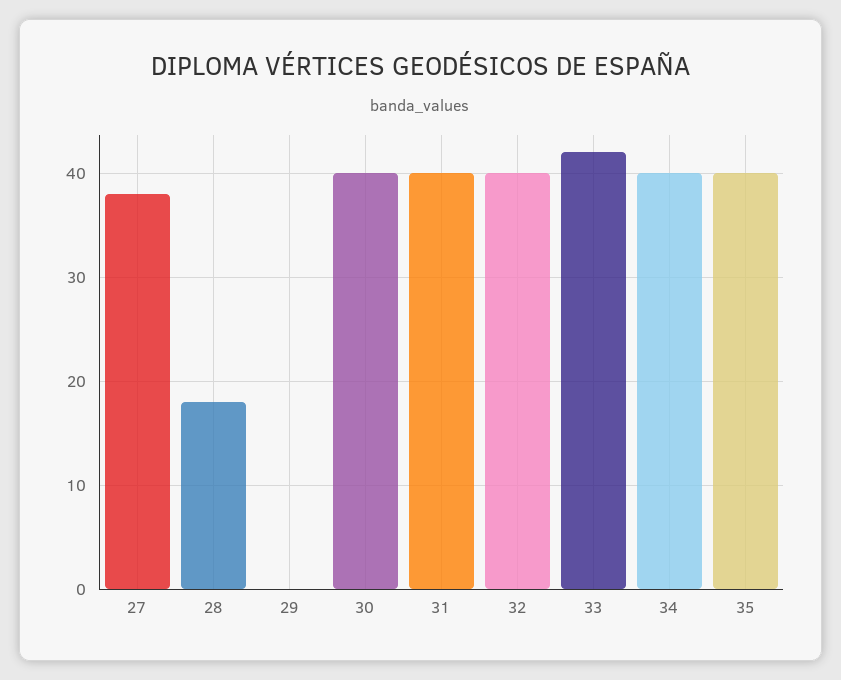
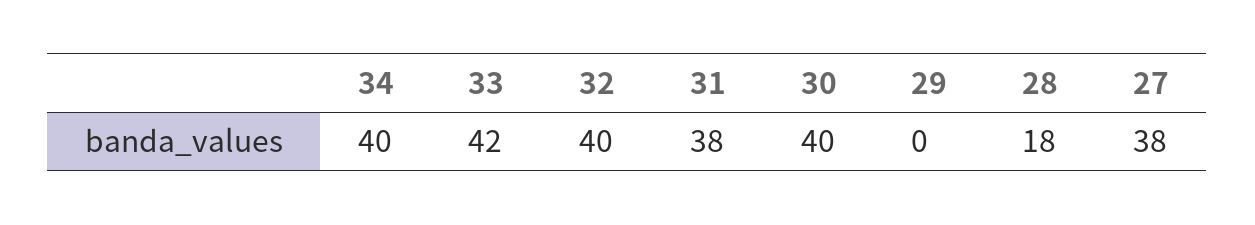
31: 40 -> 38
35: 40 -> none

